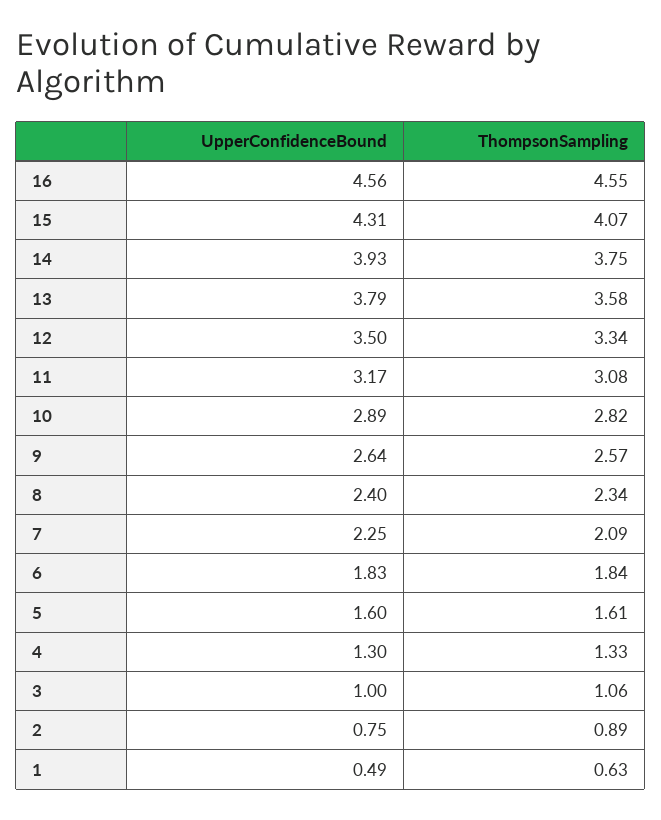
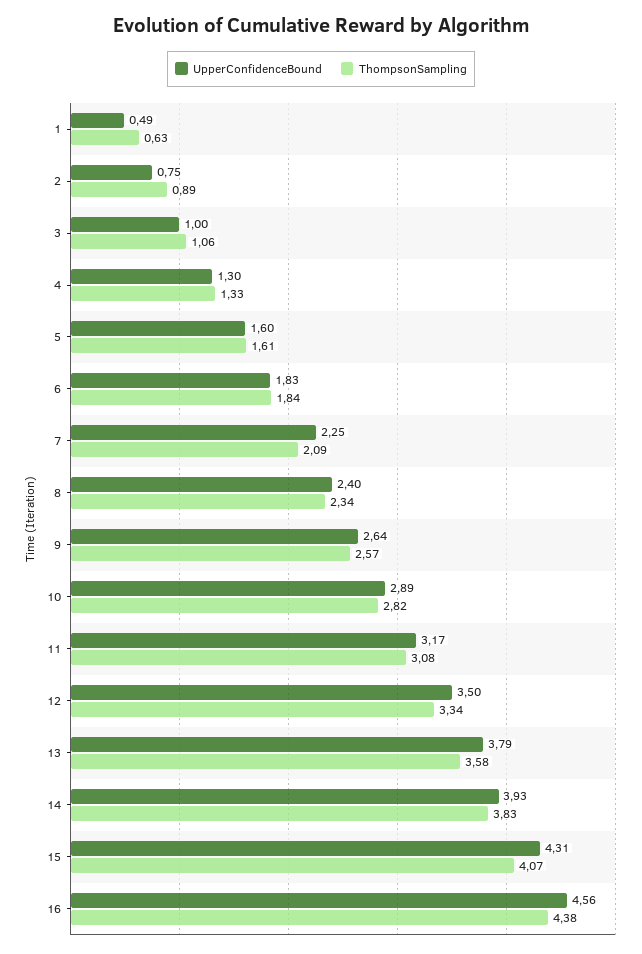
ThompsonSampling, 16: 4.55 -> 4.38
ThompsonSampling, 14: 3.75 -> 3.83

